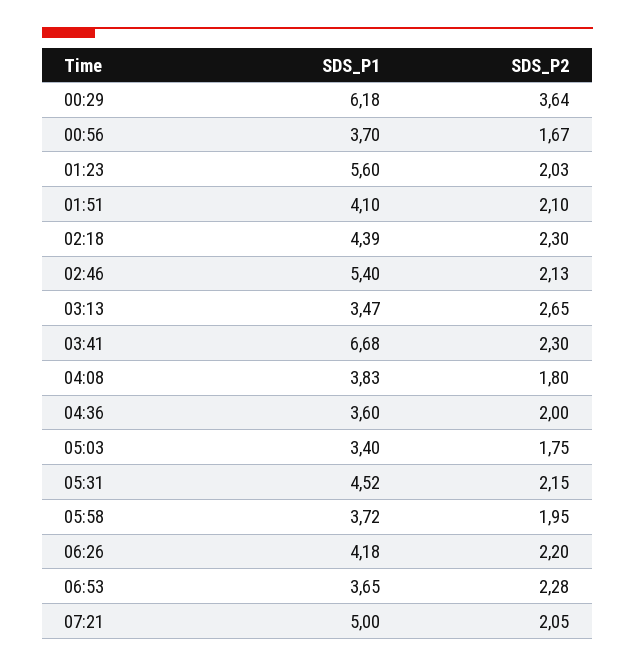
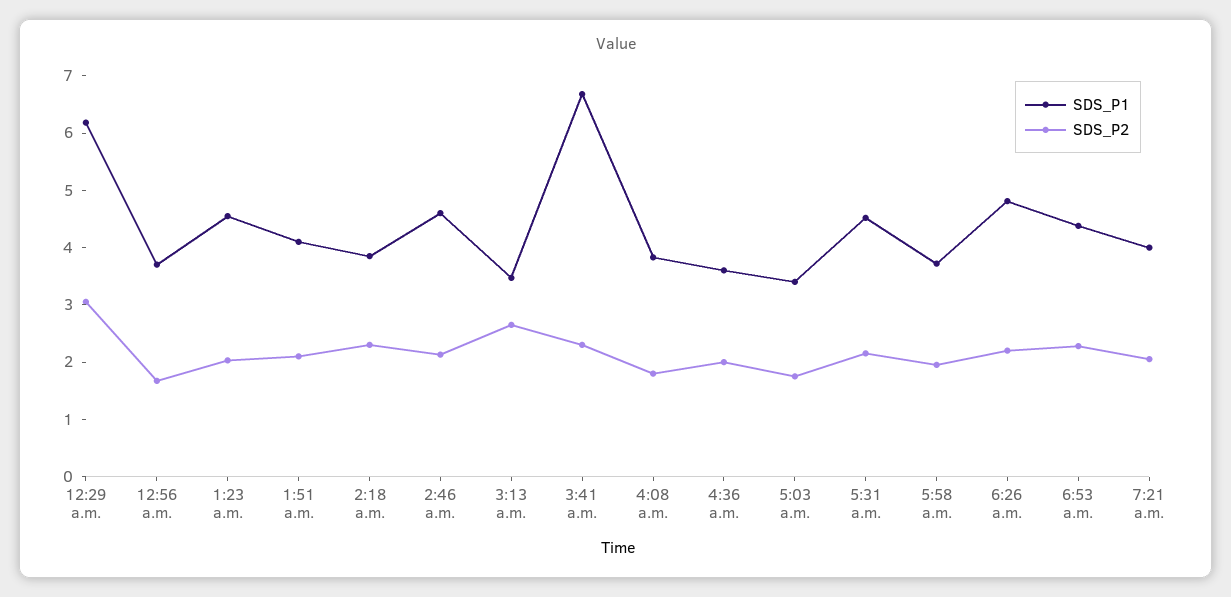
SDS_P2, 00:29: 3.64 -> 3
SDS_P1, 01:23: 5.6 -> 4.6
SDS_P1, 02:18: 4.39 -> 3.8
SDS_P1, 02:46: 5.4 -> 4.6
SDS_P1, 06:26: 4.18 -> 4.8
SDS_P1, 06:53: 3.65 -> 4.4
SDS_P1, 07:21: 5 -> 4

